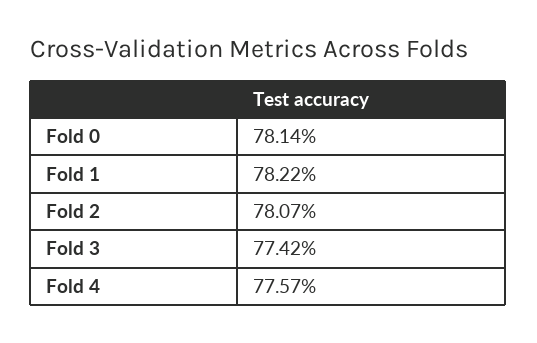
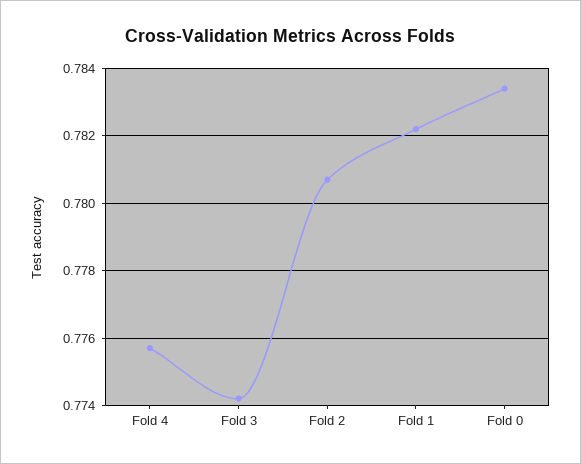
Fold 0: 0.7814 -> 0.7835

